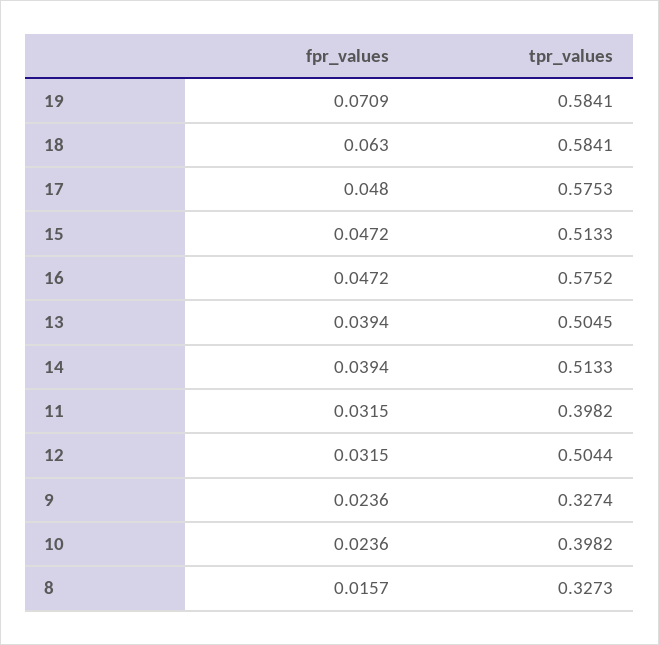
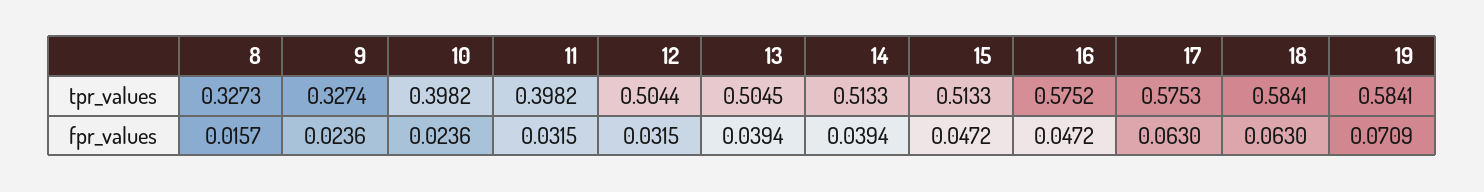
fpr_values, 17: 0.048 -> 0.063

